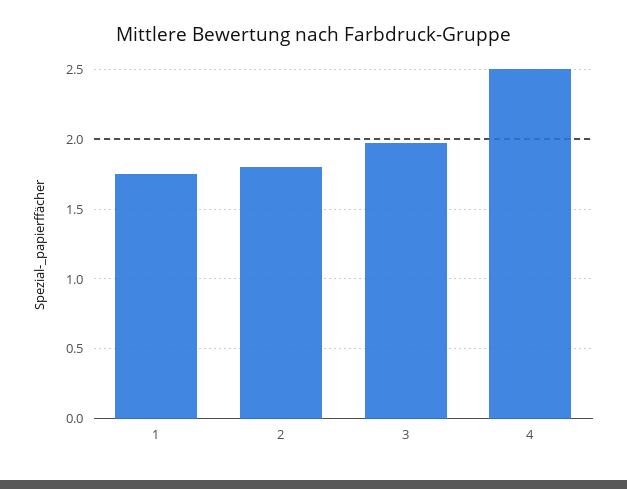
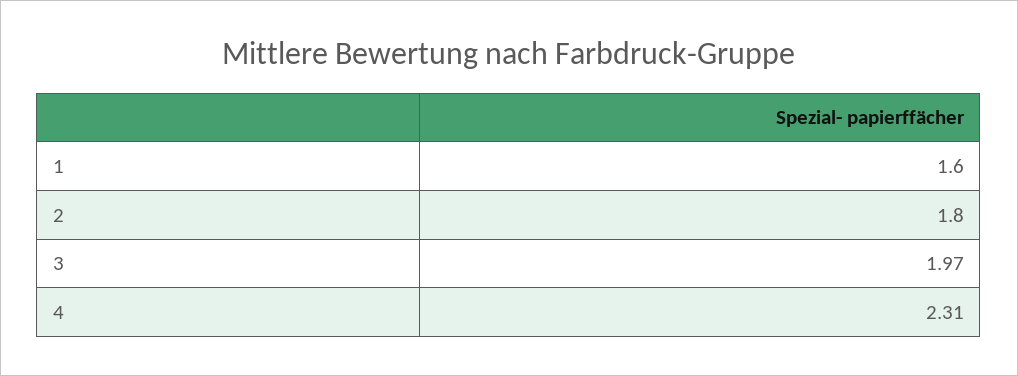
1: 1.75 -> 1.6
4: 2.5 -> 2.31

